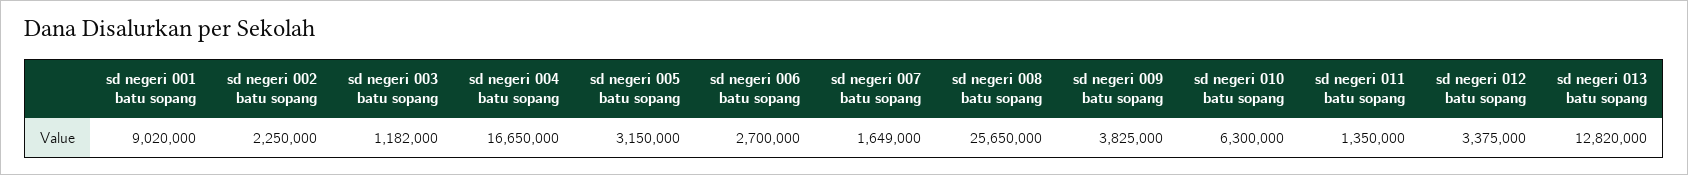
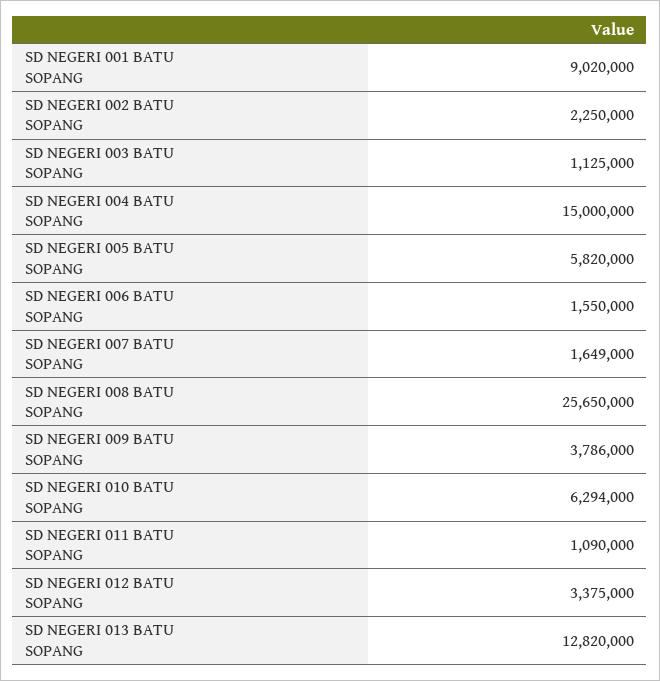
sd negeri 003 batu sopang: 1182000 -> 1125000
sd negeri 004 batu sopang: 16650000 -> 15000000
sd negeri 005 batu sopang: 3150000 -> 5820000
sd negeri 006 batu sopang: 2700000 -> 1550000
sd negeri 009 batu sopang: 3825000 -> 3786000
sd negeri 010 batu sopang: 6300000 -> 6294000
sd negeri 011 batu sopang: 1350000 -> 1090000

